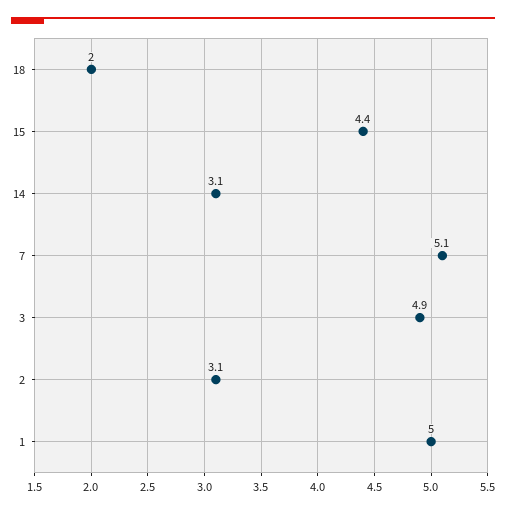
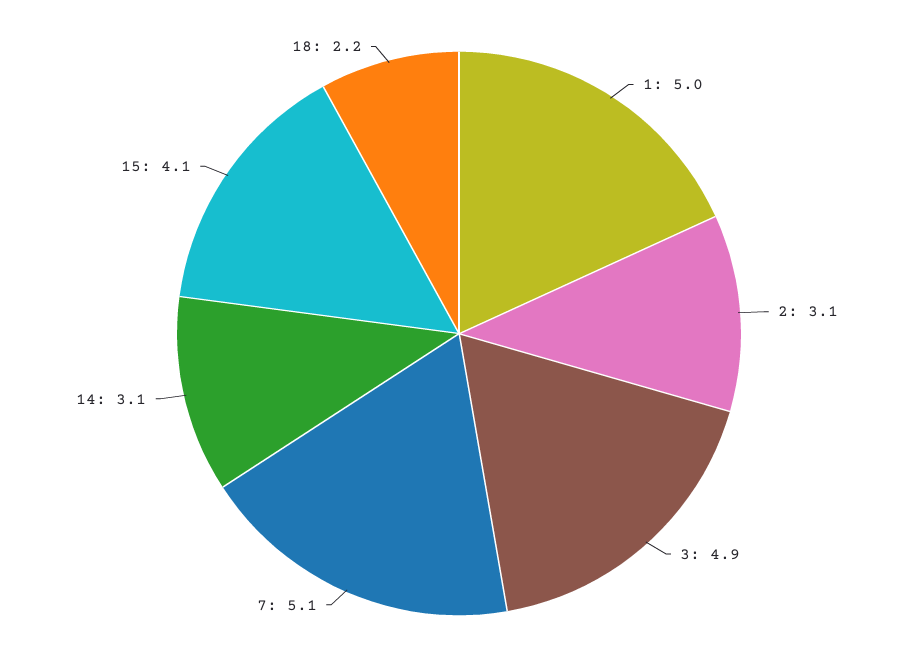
18: 2 -> 2.2
15: 4.4 -> 4.1

